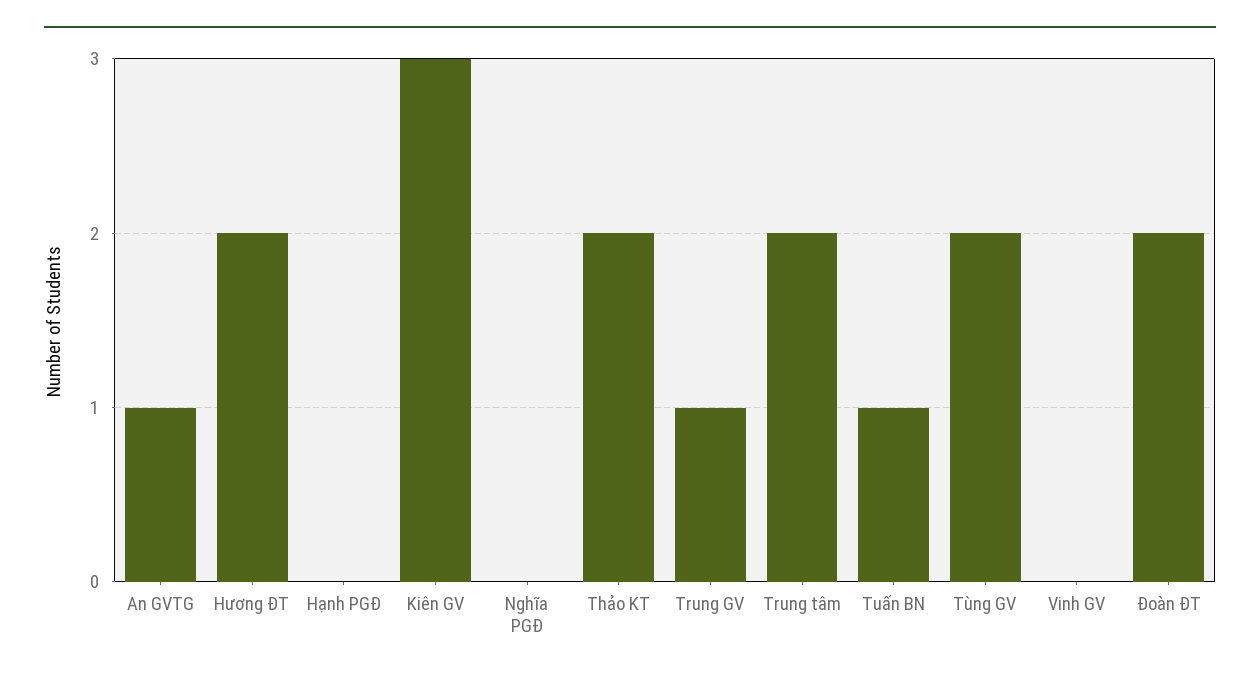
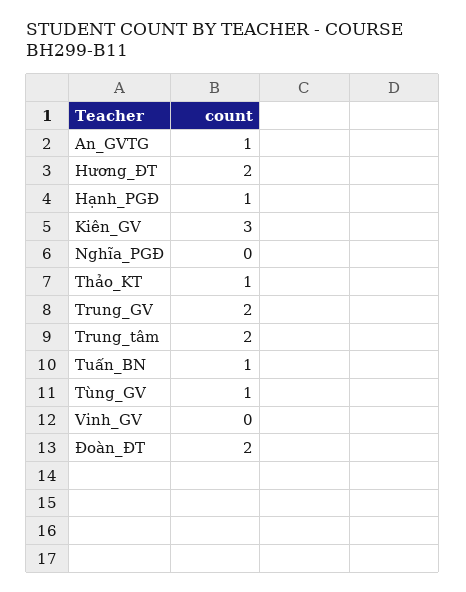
Hạnh PGĐ: 0 -> 1
Thảo KT: 2 -> 1
Trung GV: 1 -> 2
Tùng GV: 2 -> 1

